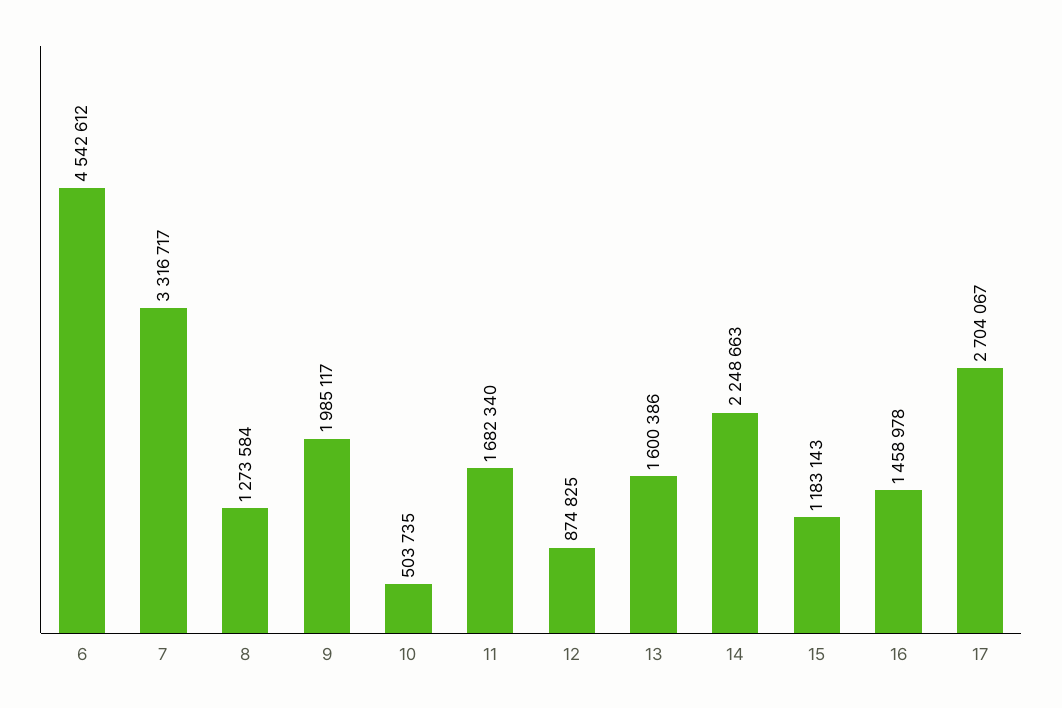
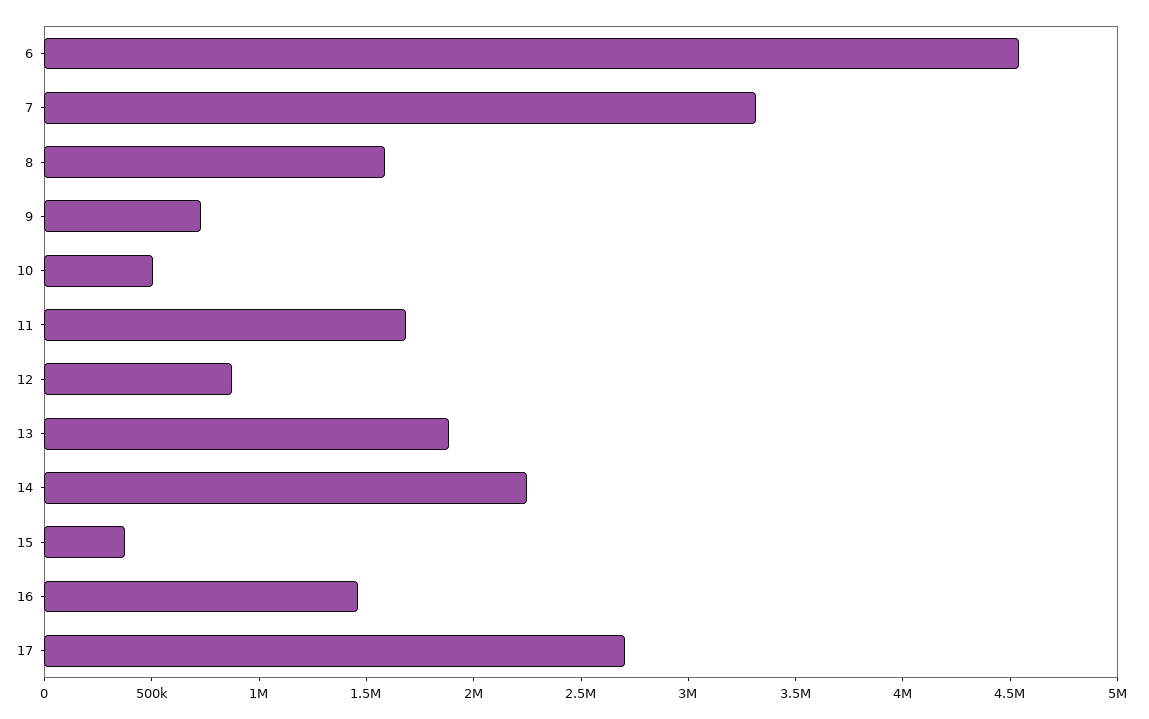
8: 1273584 -> 1600000
9: 1985117 -> 700000
13: 1600386 -> 1900000
15: 1183143 -> 400000

